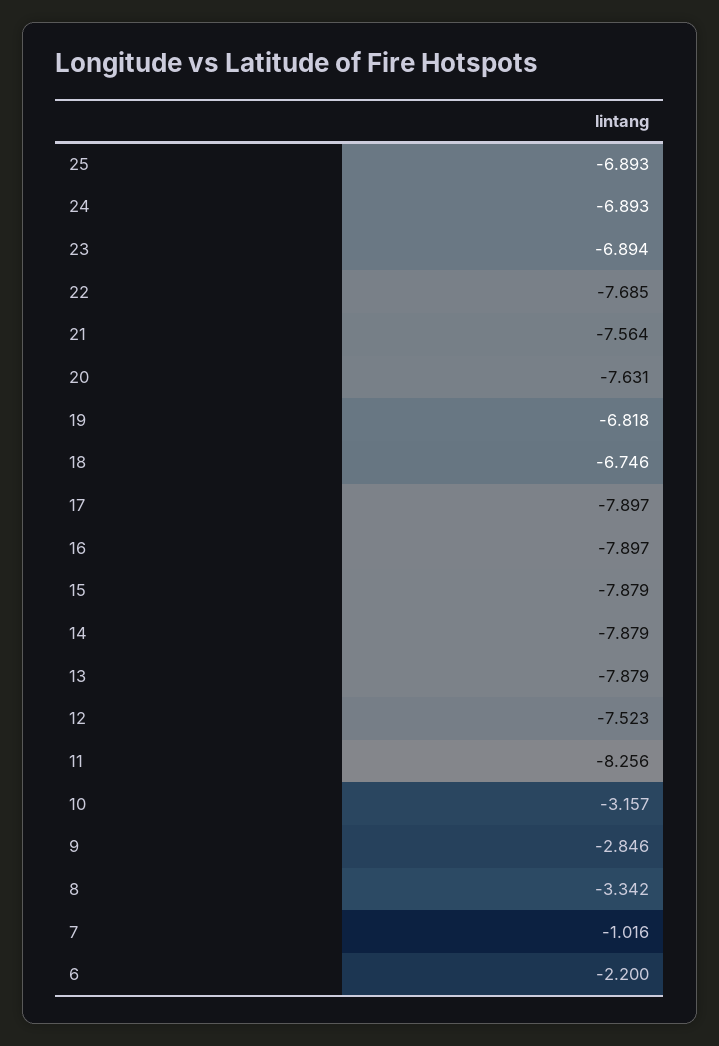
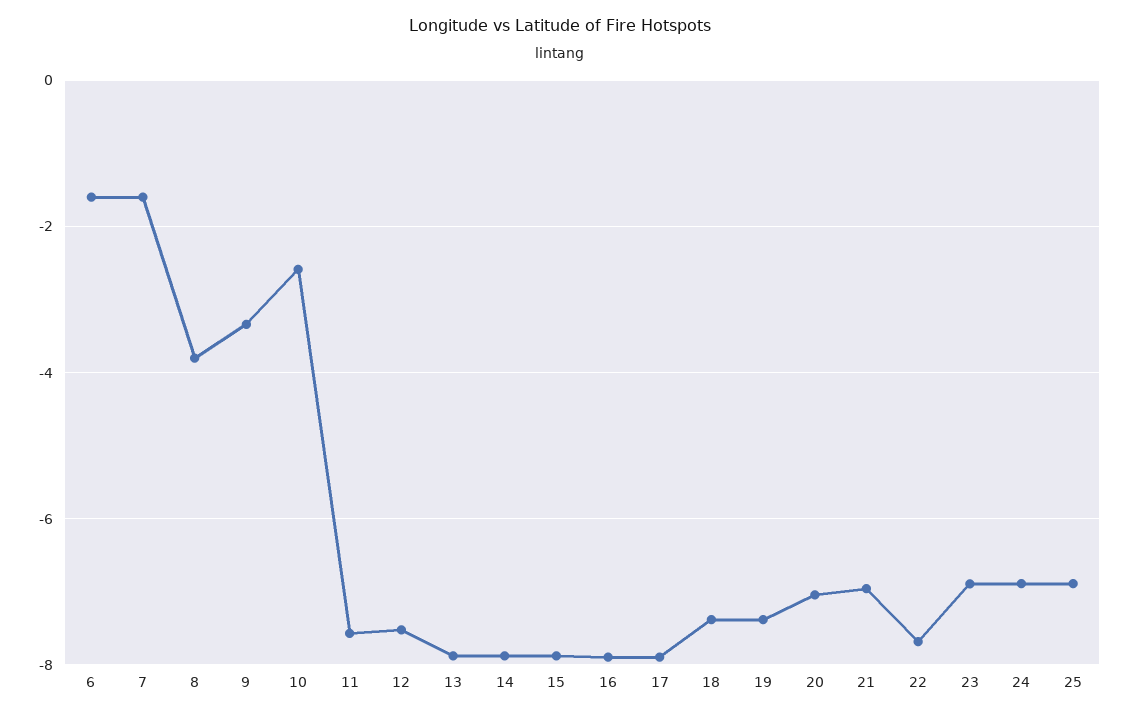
21: -7.564 -> -7
20: -7.631 -> -7
19: -6.818 -> -7.4
18: -6.746 -> -7.4
11: -8.256 -> -7.6
10: -3.157 -> -2.6
9: -2.846 -> -3.4
8: -3.342 -> -3.8
7: -1.016 -> -1.6
6: -2.2 -> -1.6

